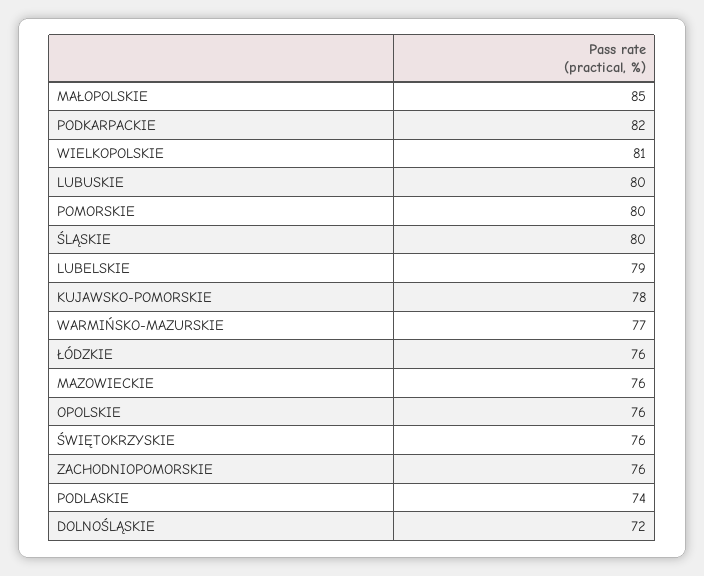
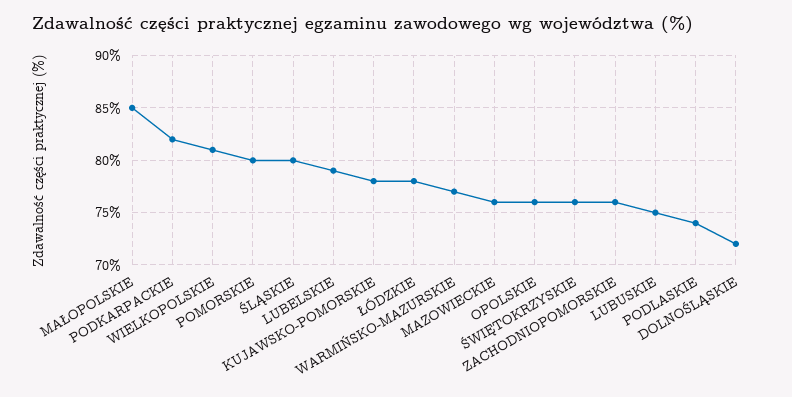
LUBUSKIE: 80 -> 75
ŁÓDZKIE: 76 -> 78

